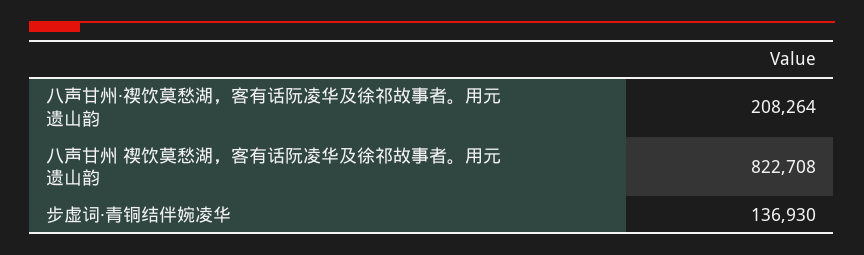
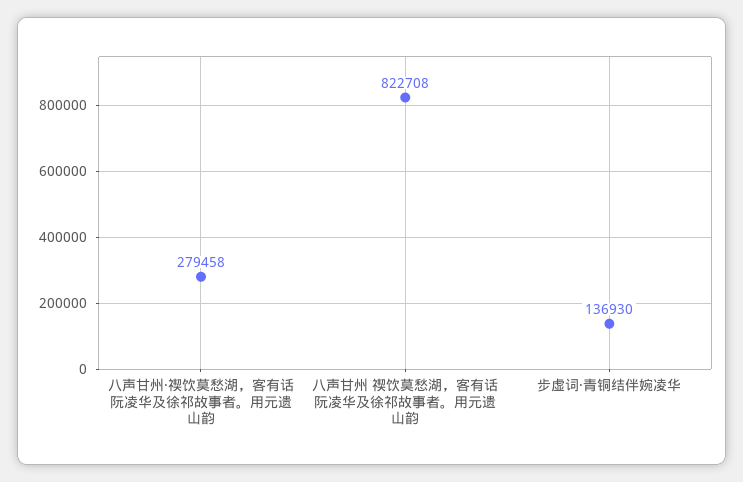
八声甘州·禊饮莫愁湖，客有话阮凌华及徐祁故事者。用元遗山韵: 208264 -> 279458

